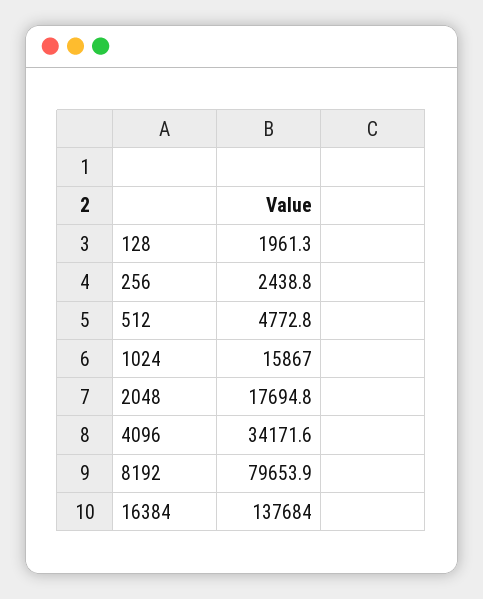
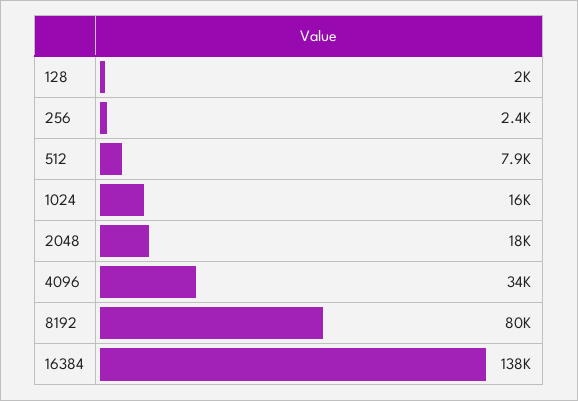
512: 4772.8 -> 7900

